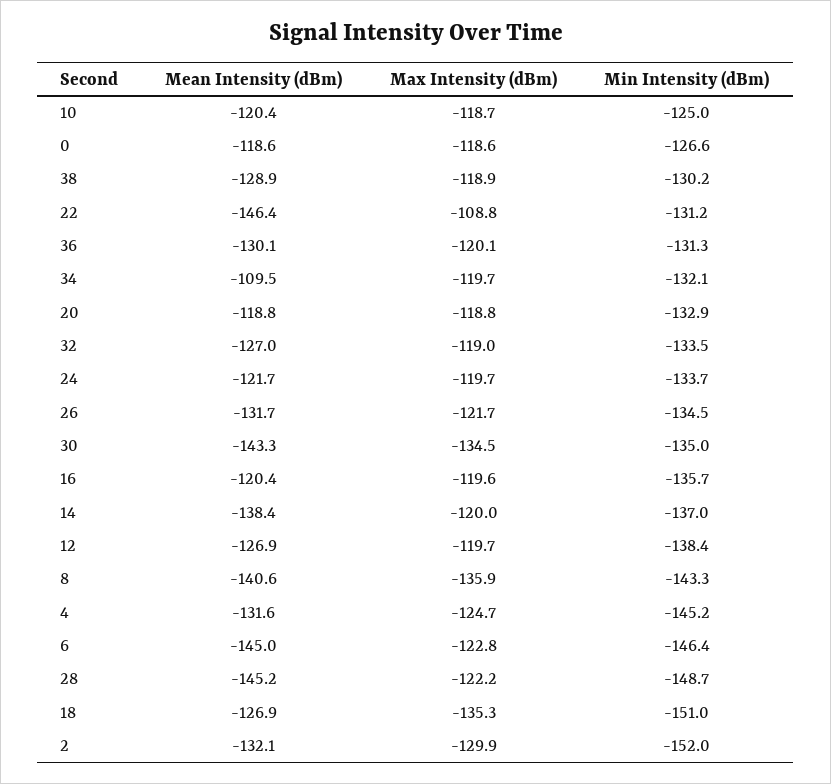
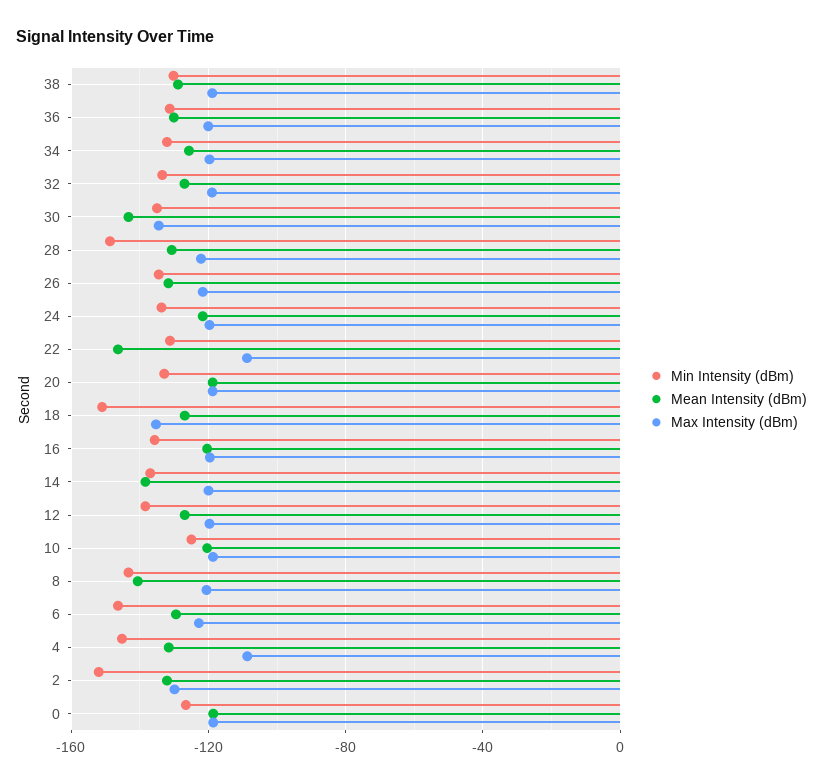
Mean Intensity (dBm), 34: -109.5 -> -125
Max Intensity (dBm), 8: -135.9 -> -120
Max Intensity (dBm), 4: -124.7 -> -110
Mean Intensity (dBm), 6: -145 -> -130
Mean Intensity (dBm), 28: -145.2 -> -130

